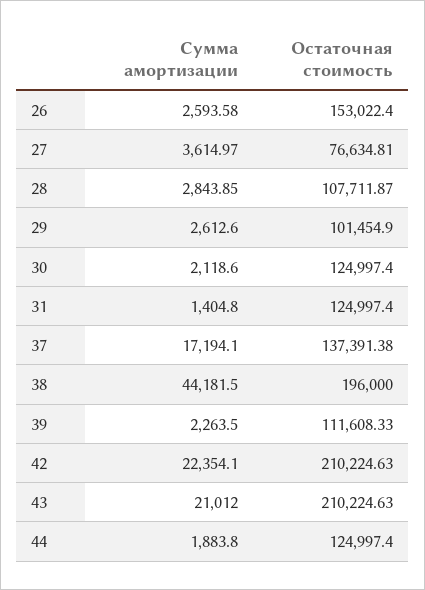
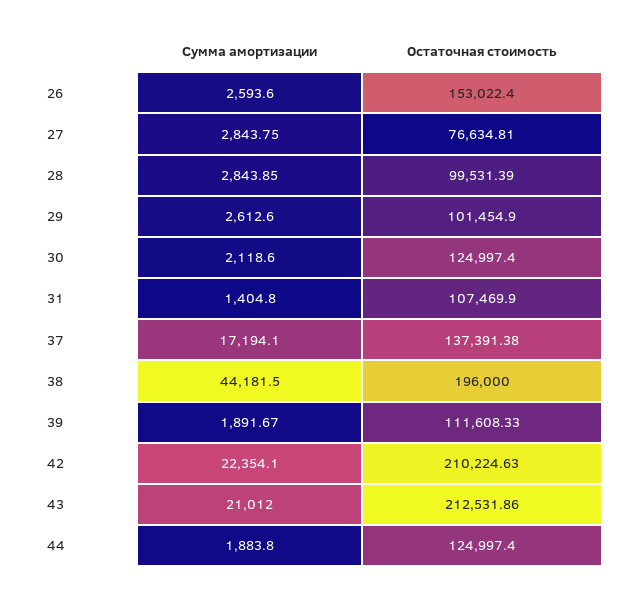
Сумма амортизации, 26: 2593.58 -> 2593.6
Сумма амортизации, 27: 3614.97 -> 2843.75
Остаточная стоимость, 28: 107711.87 -> 99531.39
Остаточная стоимость, 31: 124997.4 -> 107469.9
Сумма амортизации, 39: 2263.5 -> 1891.67
Остаточная стоимость, 43: 210224.63 -> 212531.86

